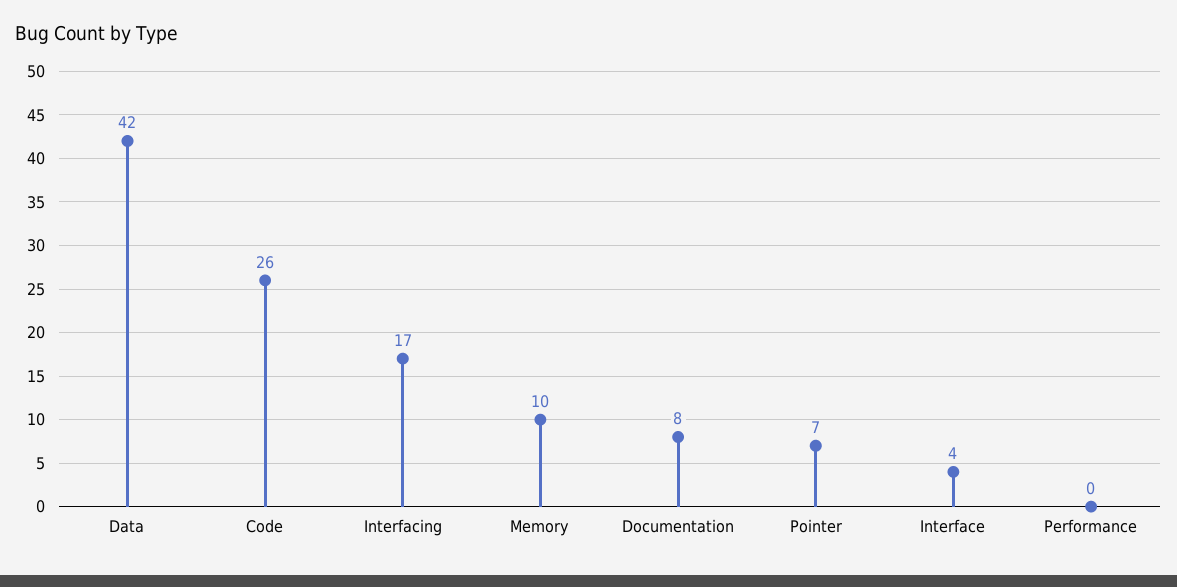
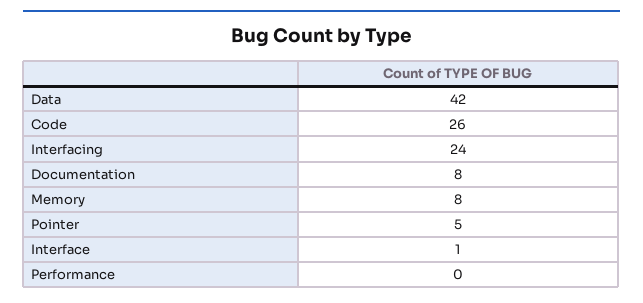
Interfacing: 17 -> 24
Memory: 10 -> 8
Pointer: 7 -> 5
Interface: 4 -> 1

